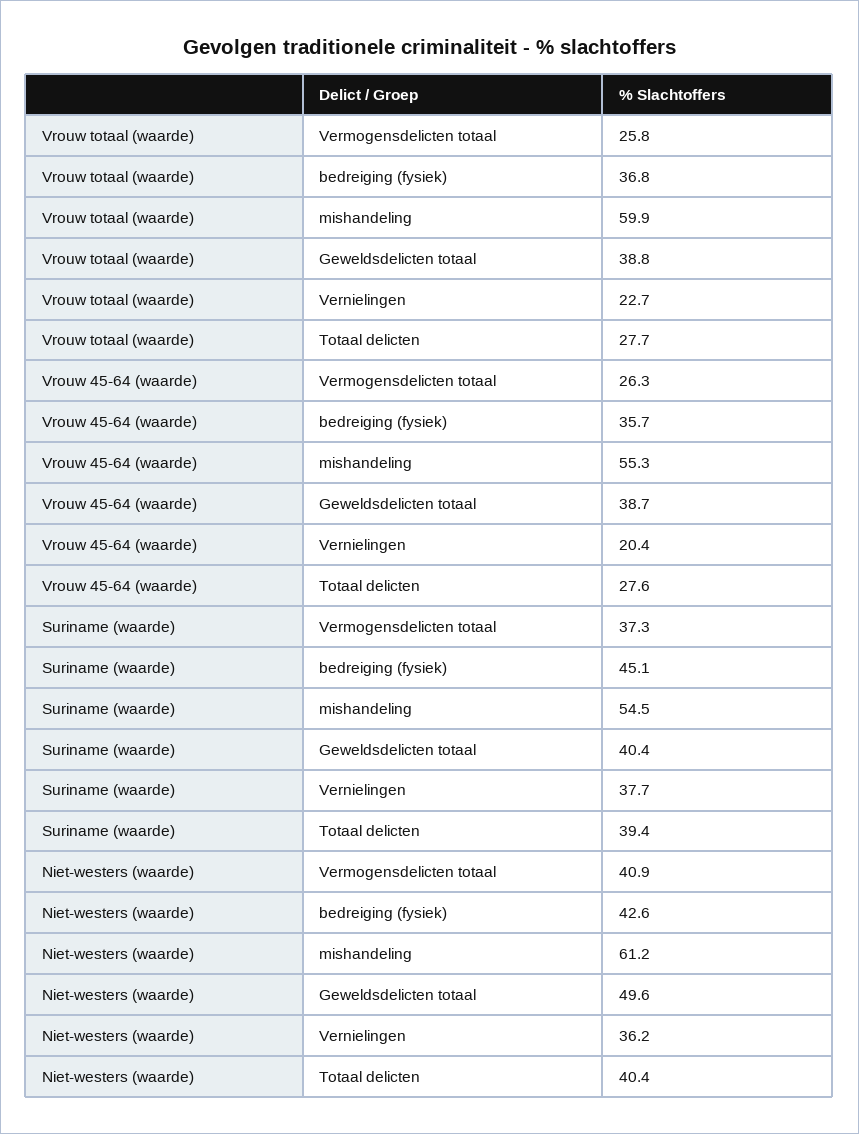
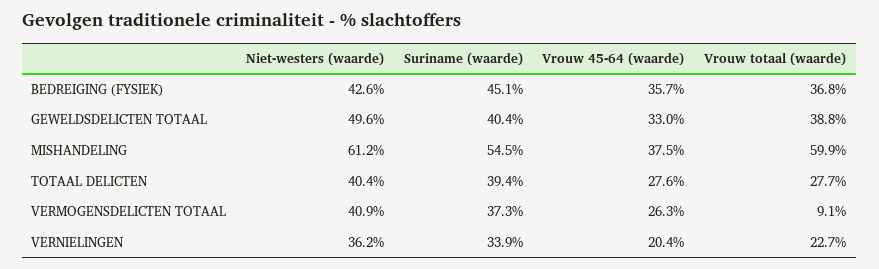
Vrouw totaal (waarde), Vermogensdelicten totaal: 25.8 -> 9.1
Vrouw 45-64 (waarde), mishandeling: 55.3 -> 37.5
Vrouw 45-64 (waarde), Geweldsdelicten totaal: 38.7 -> 33
Suriname (waarde), Vernielingen: 37.7 -> 33.9

